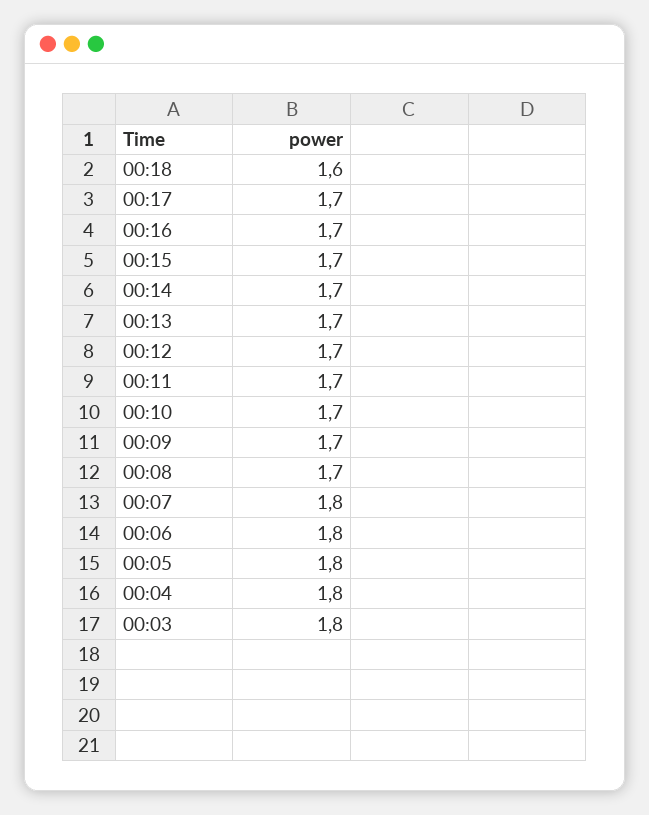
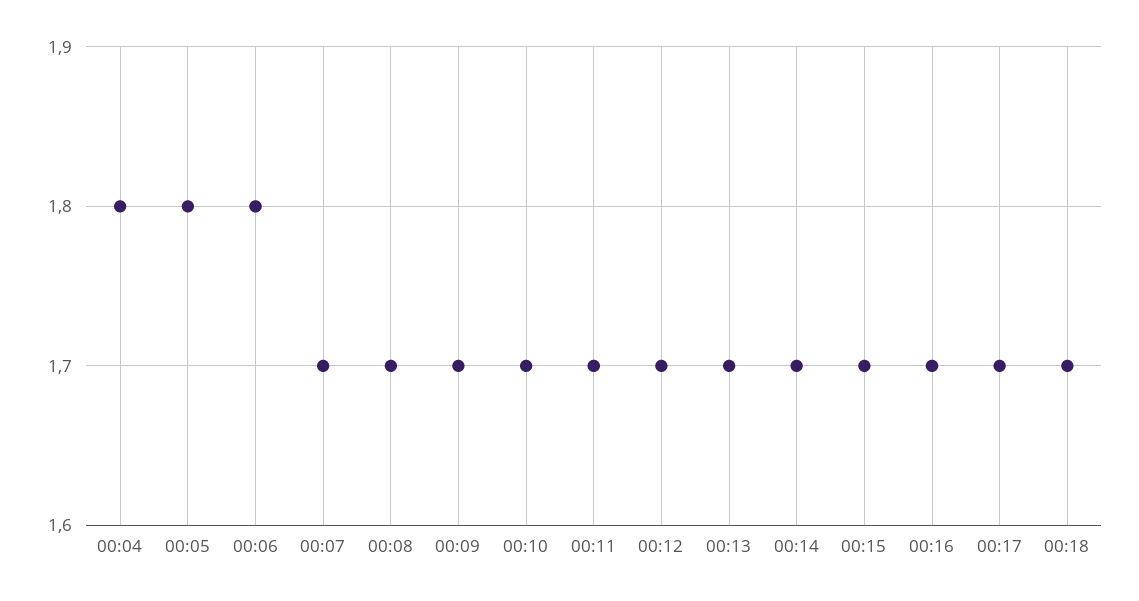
00:18: 1.6 -> 1.7
00:07: 1.8 -> 1.7
00:03: 1.8 -> none

